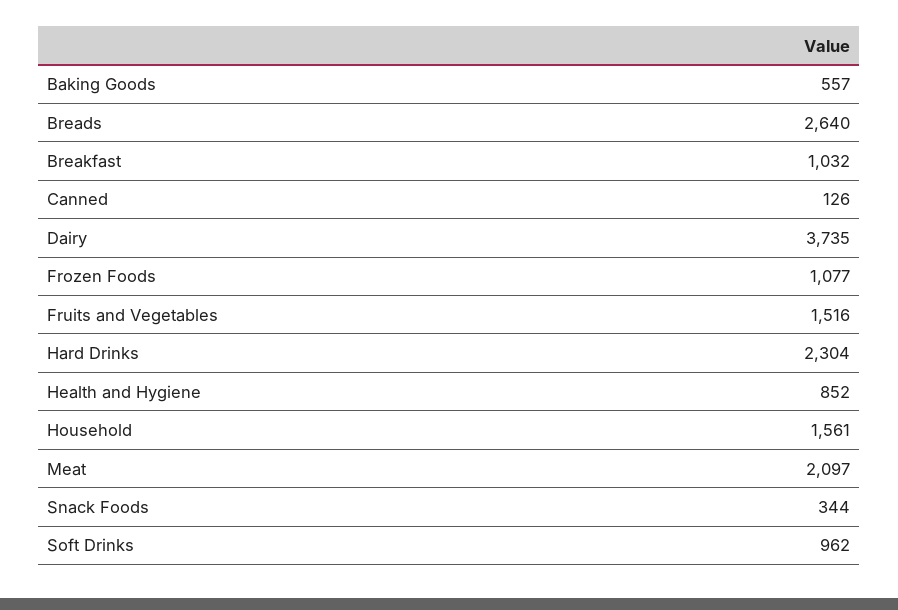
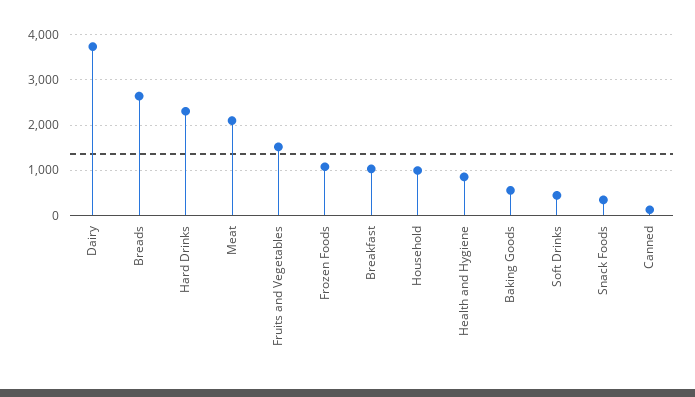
Household: 1561 -> 1000
Soft Drinks: 962 -> 400

